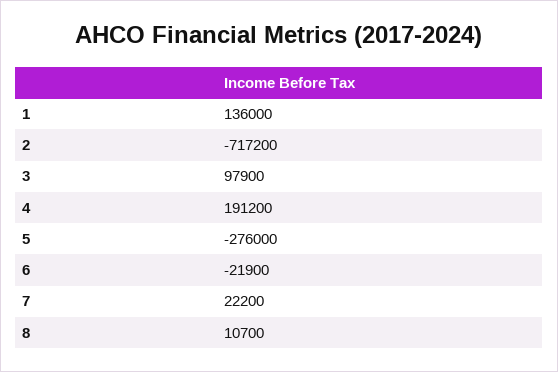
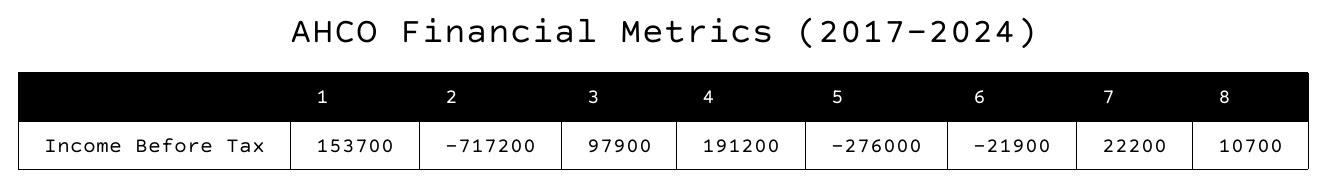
1: 136000 -> 153700

